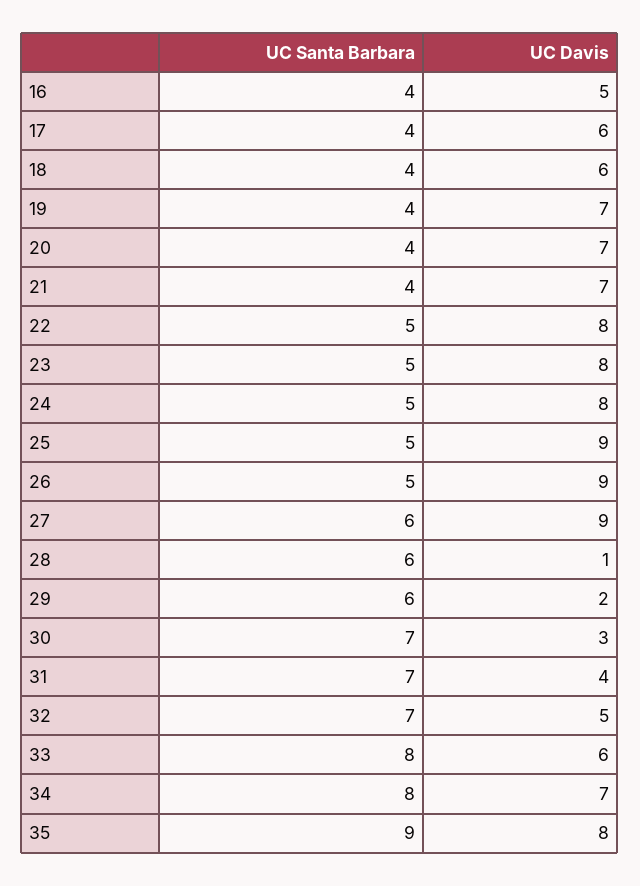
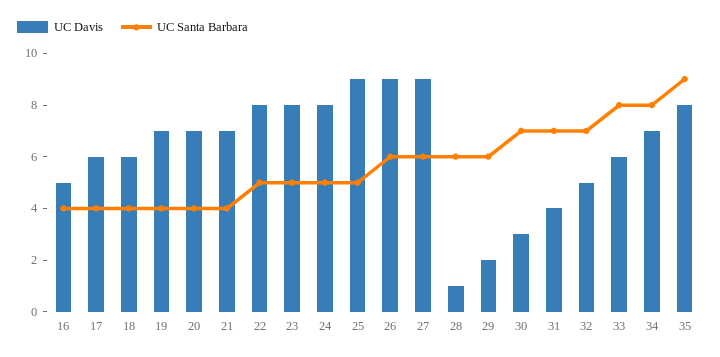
UC Santa Barbara, 26: 5 -> 6

